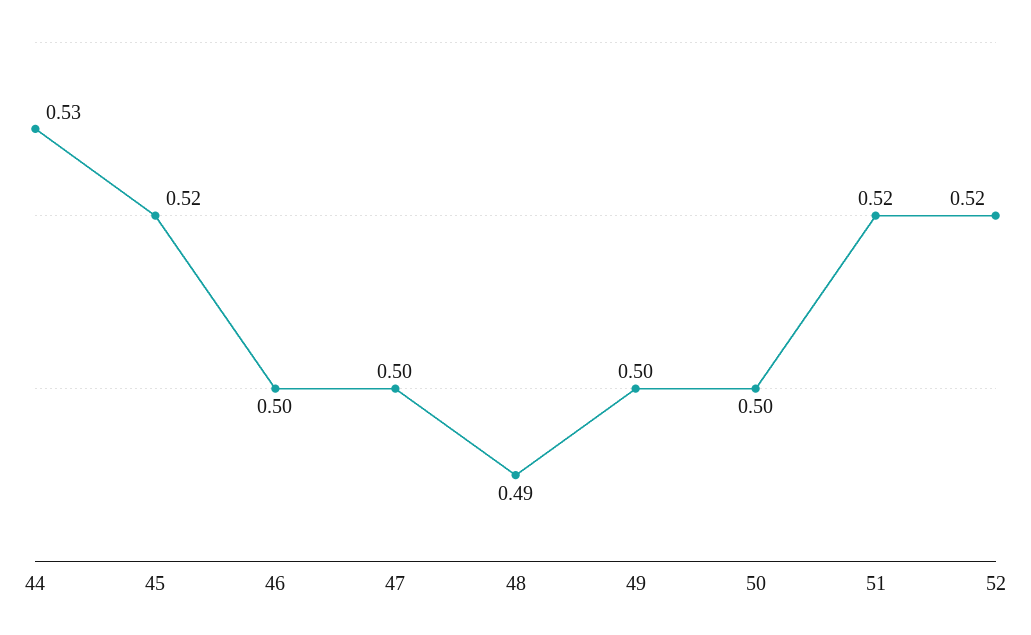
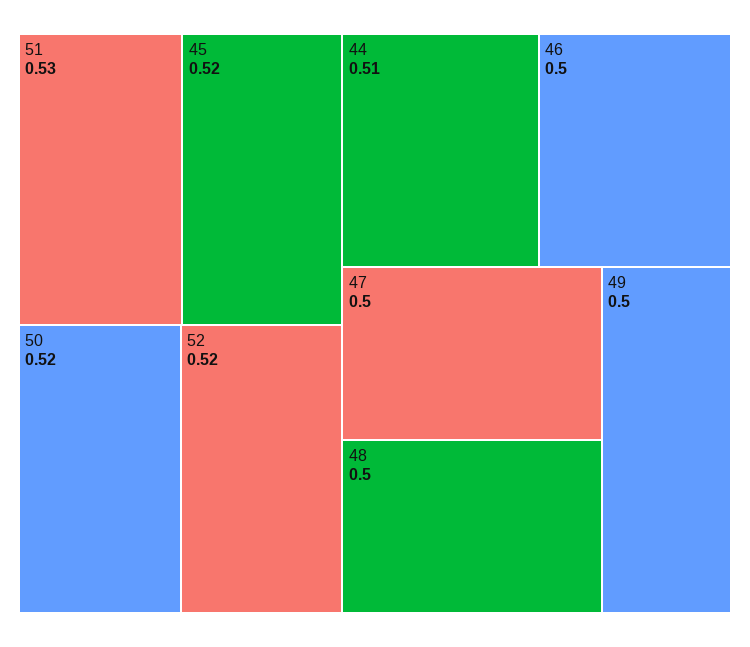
44: 0.53 -> 0.51
48: 0.49 -> 0.5
50: 0.5 -> 0.52
51: 0.52 -> 0.53

